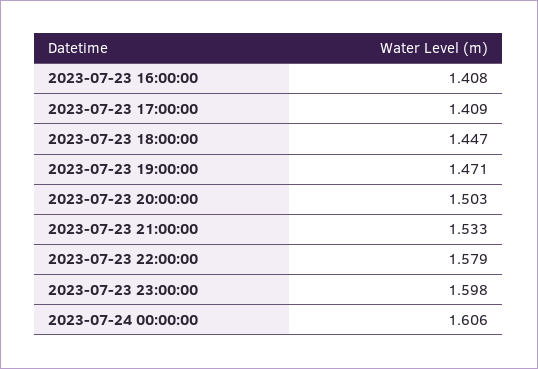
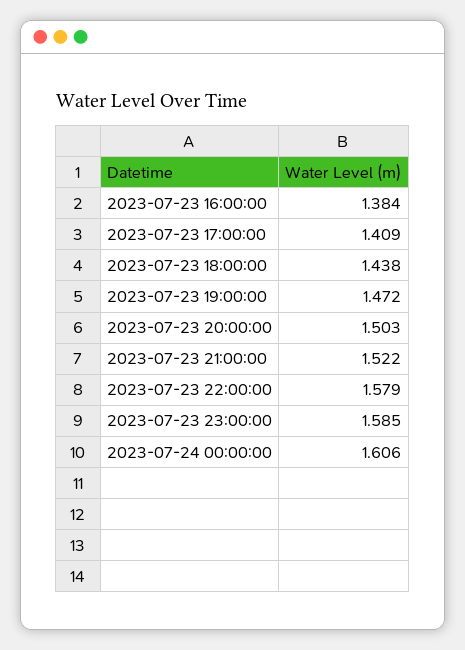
2023-07-23 16:00:00: 1.408 -> 1.384
2023-07-23 18:00:00: 1.447 -> 1.438
2023-07-23 19:00:00: 1.471 -> 1.472
2023-07-23 21:00:00: 1.533 -> 1.522
2023-07-23 23:00:00: 1.598 -> 1.585

